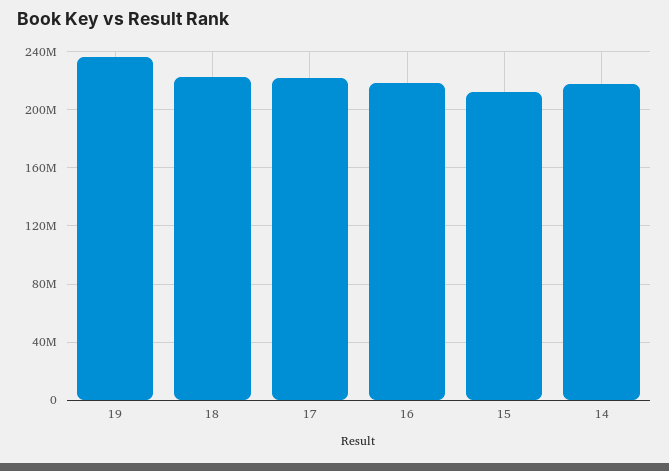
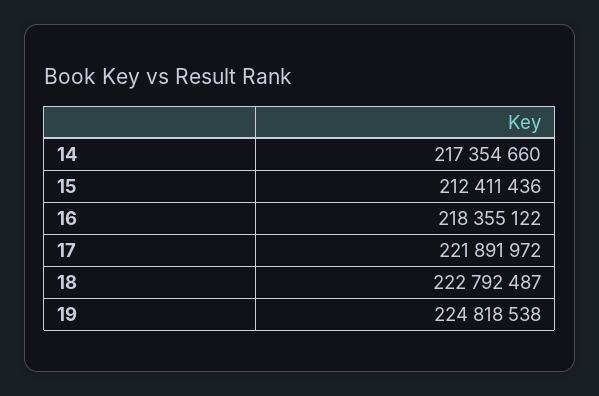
19: 235000000 -> 224818538

